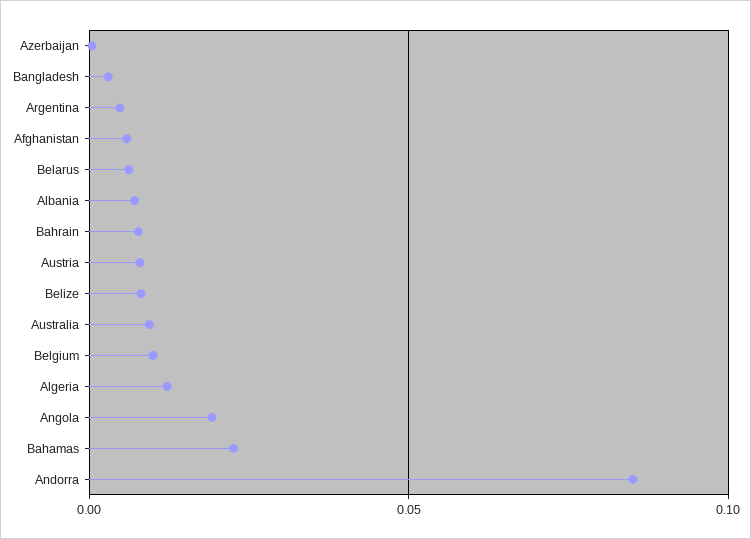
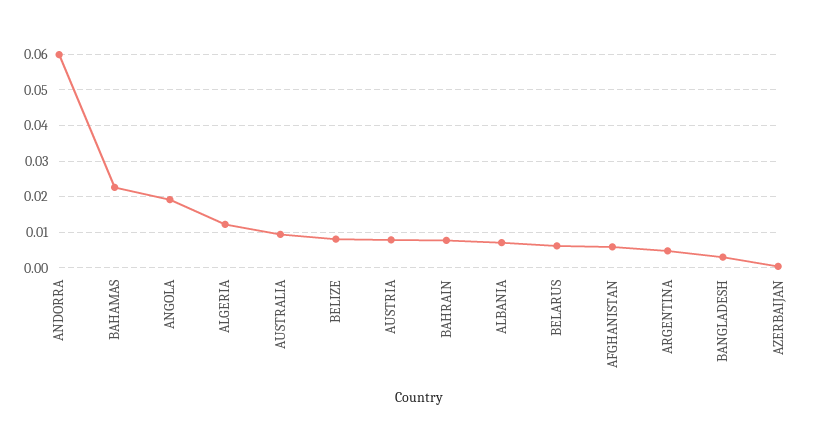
Belgium: 0.01 -> none
Andorra: 0.085 -> 0.06

